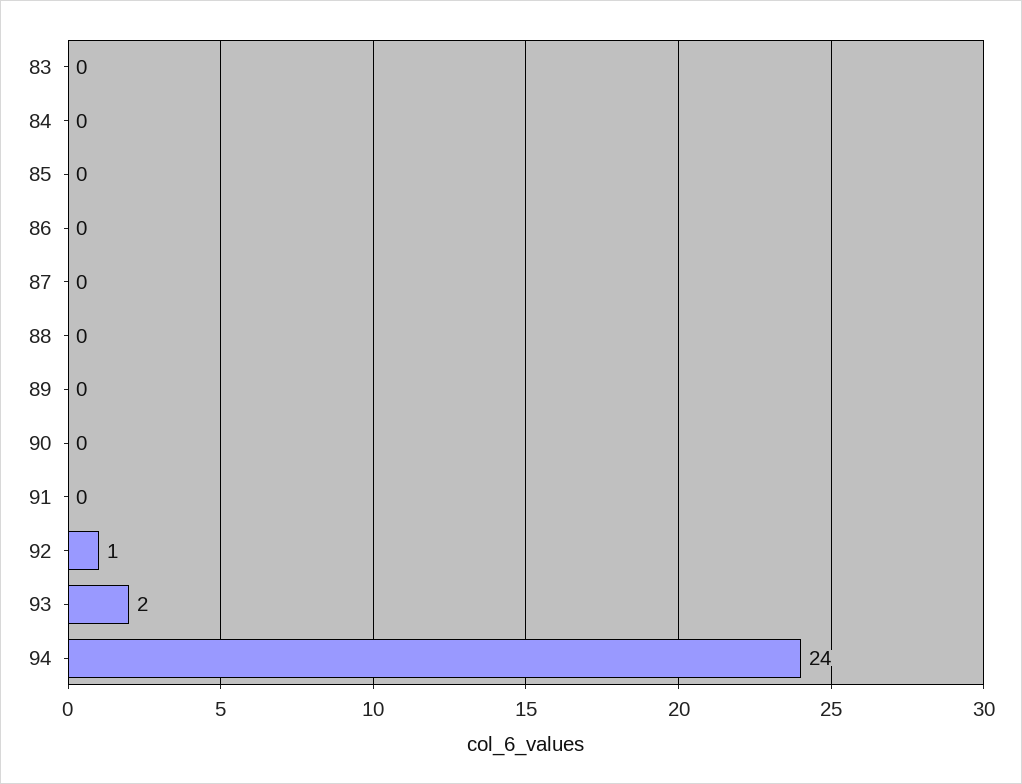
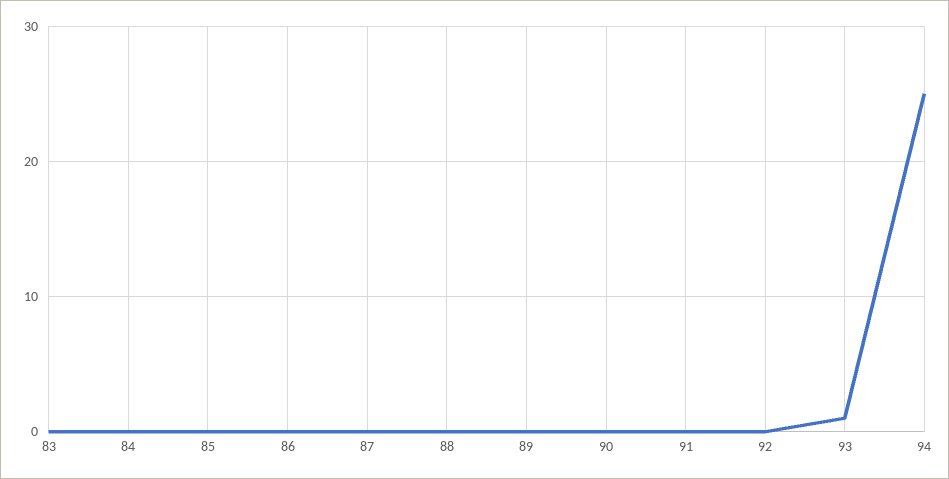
92: 1 -> 0
93: 2 -> 1
94: 24 -> 25

